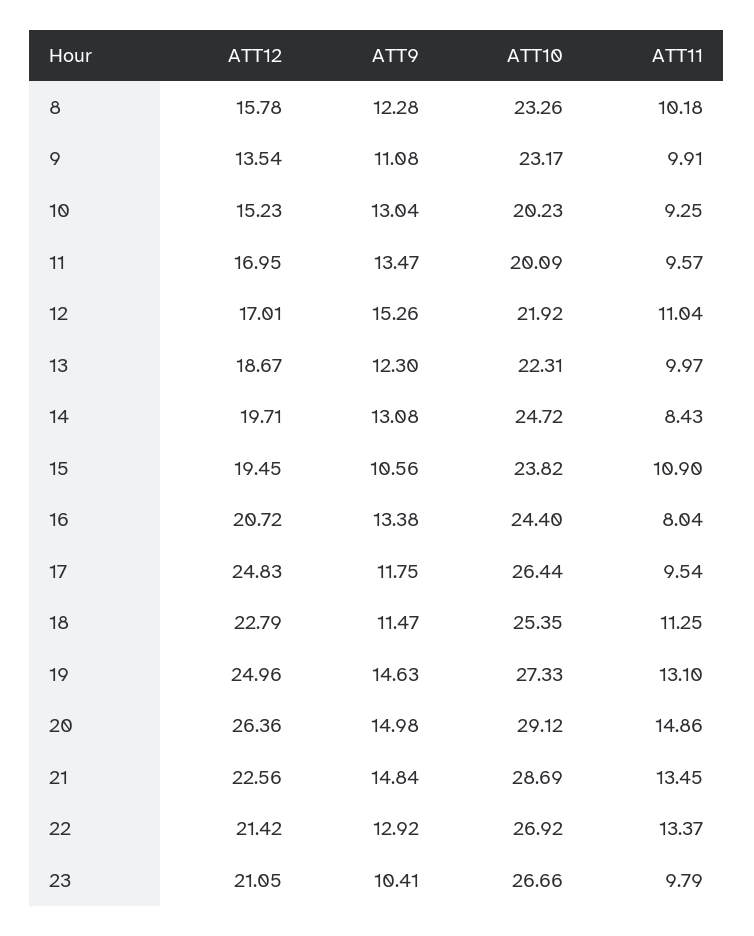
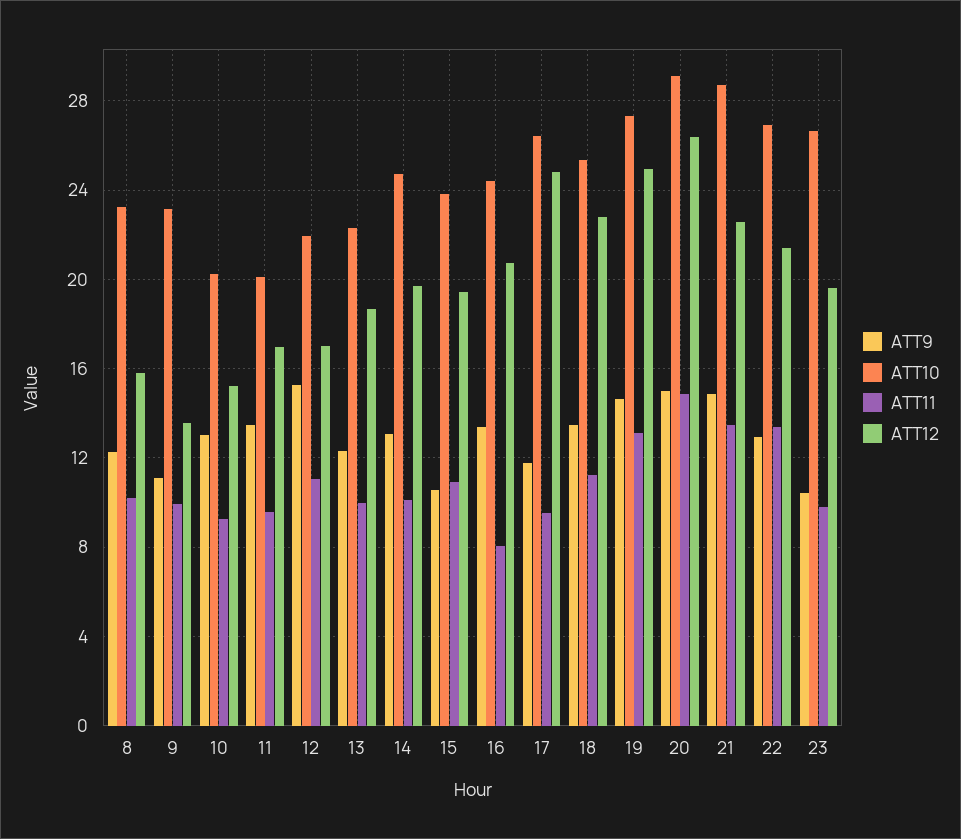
ATT11, 14: 8.43 -> 10
ATT9, 18: 11.47 -> 13.5
ATT12, 23: 21.05 -> 19.5

